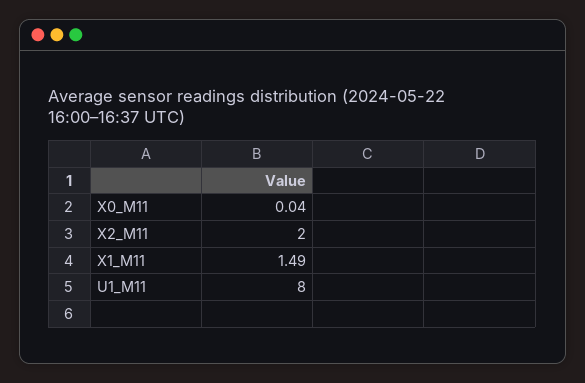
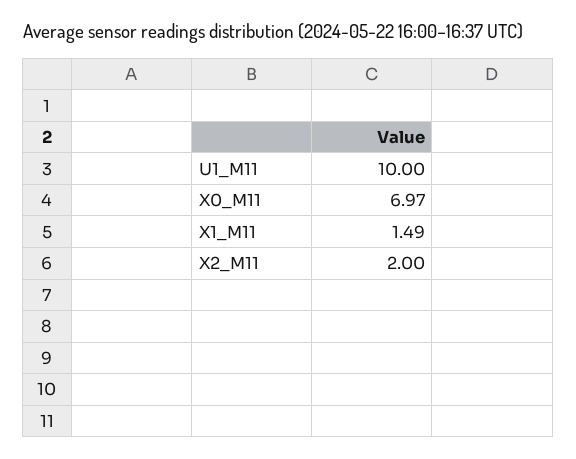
X0_M11: 0.04 -> 6.97
U1_M11: 8 -> 10

